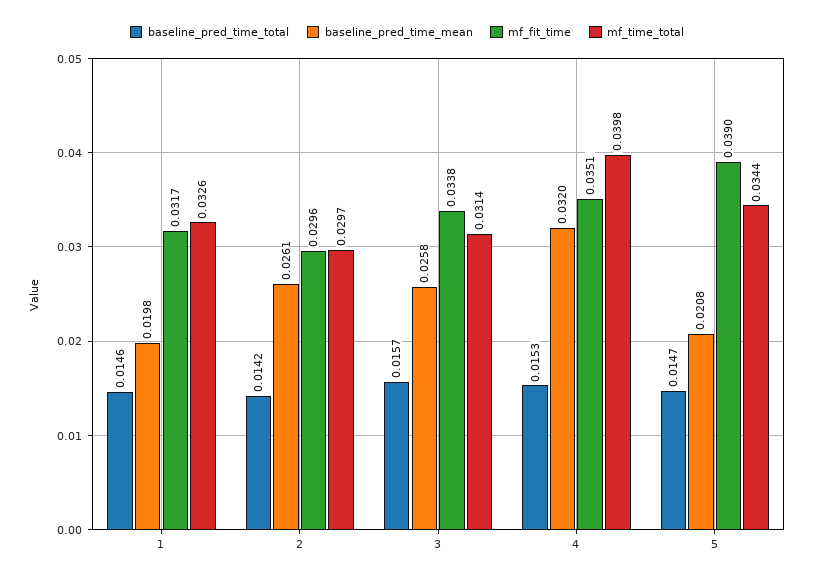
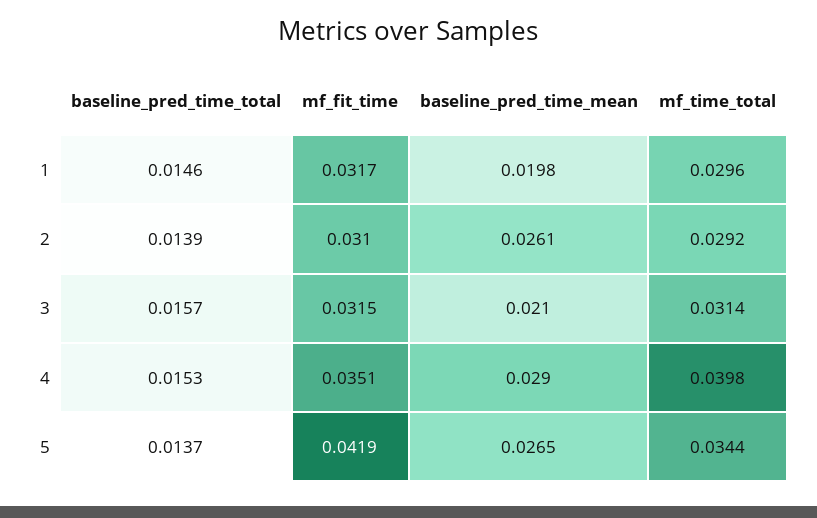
mf_time_total, 1: 0.0326 -> 0.0296
baseline_pred_time_total, 2: 0.0142 -> 0.0139
mf_fit_time, 2: 0.0296 -> 0.031
mf_time_total, 2: 0.0297 -> 0.0292
baseline_pred_time_mean, 3: 0.0258 -> 0.021
mf_fit_time, 3: 0.0338 -> 0.0315
baseline_pred_time_mean, 4: 0.032 -> 0.029
baseline_pred_time_total, 5: 0.0147 -> 0.0137
baseline_pred_time_mean, 5: 0.0208 -> 0.0265
mf_fit_time, 5: 0.039 -> 0.0419

